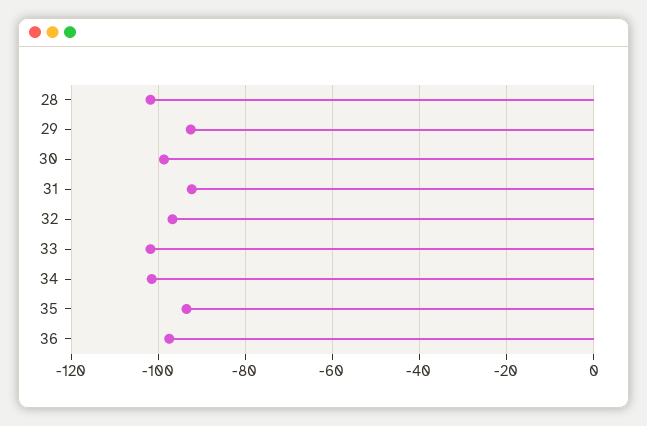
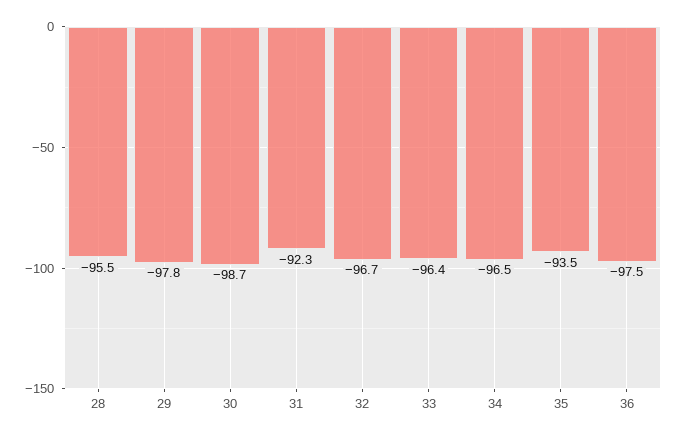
28: -102 -> -95.5
29: -92 -> -97.8
33: -102 -> -96.4
34: -102 -> -96.5

